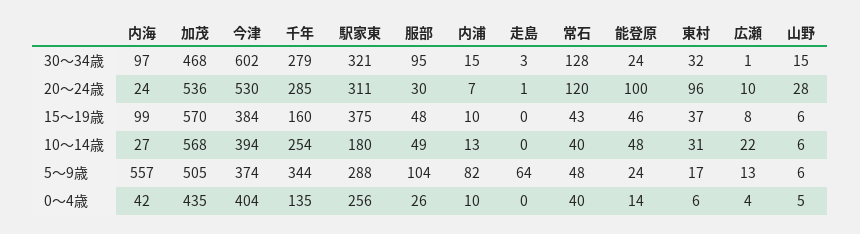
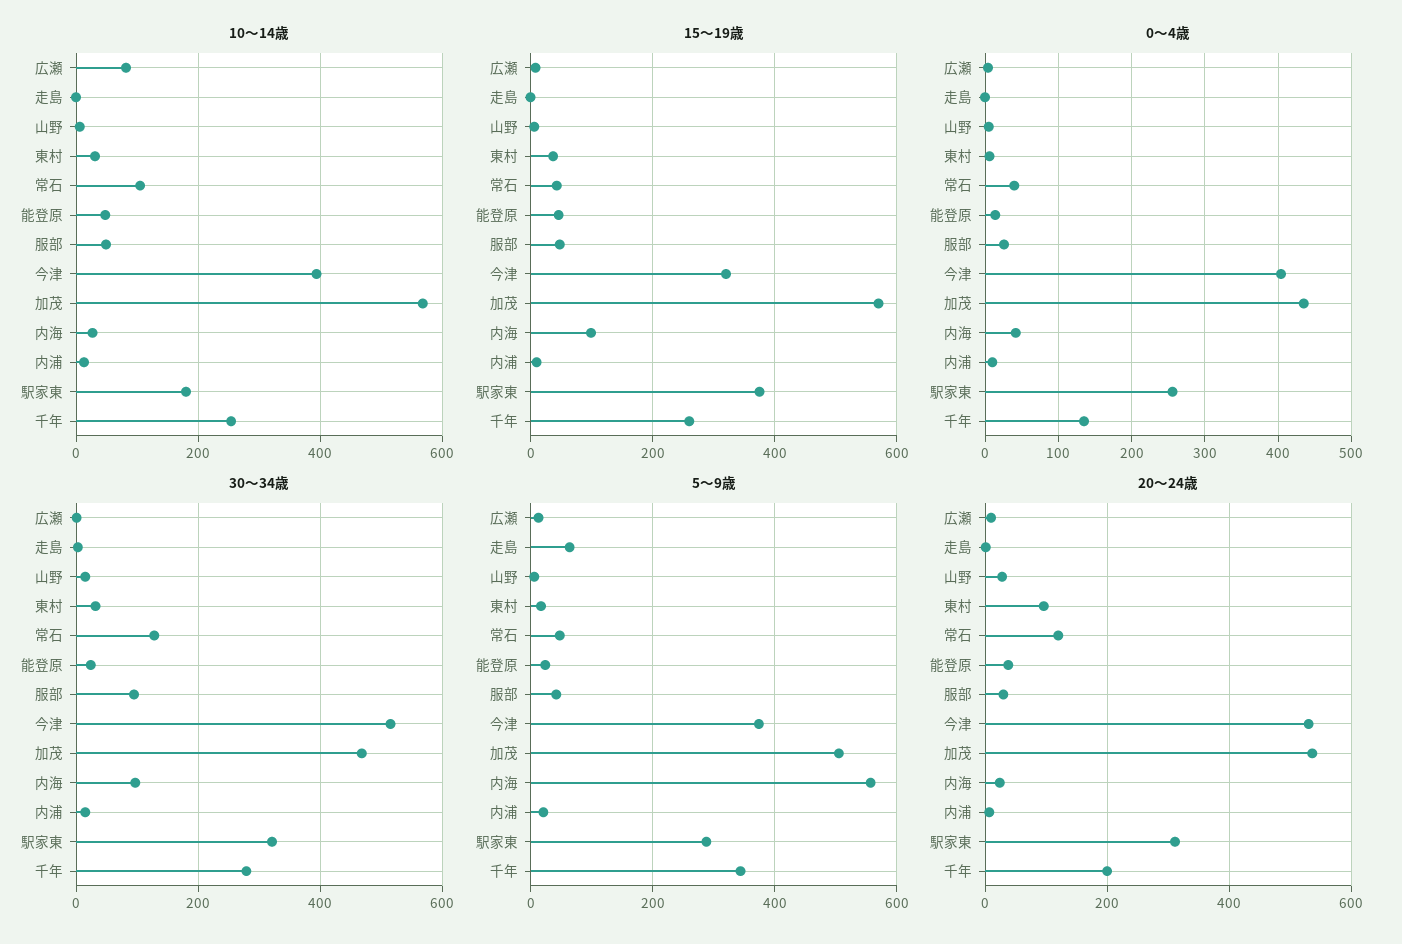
30～34歳, 今津: 602 -> 520
20～24歳, 千年: 285 -> 200
20～24歳, 能登原: 100 -> 40
15～19歳, 今津: 384 -> 320
15～19歳, 千年: 160 -> 260
10～14歳, 常石: 40 -> 100
10～14歳, 広瀬: 22 -> 80
5～9歳, 服部: 104 -> 40
5～9歳, 内浦: 82 -> 20

